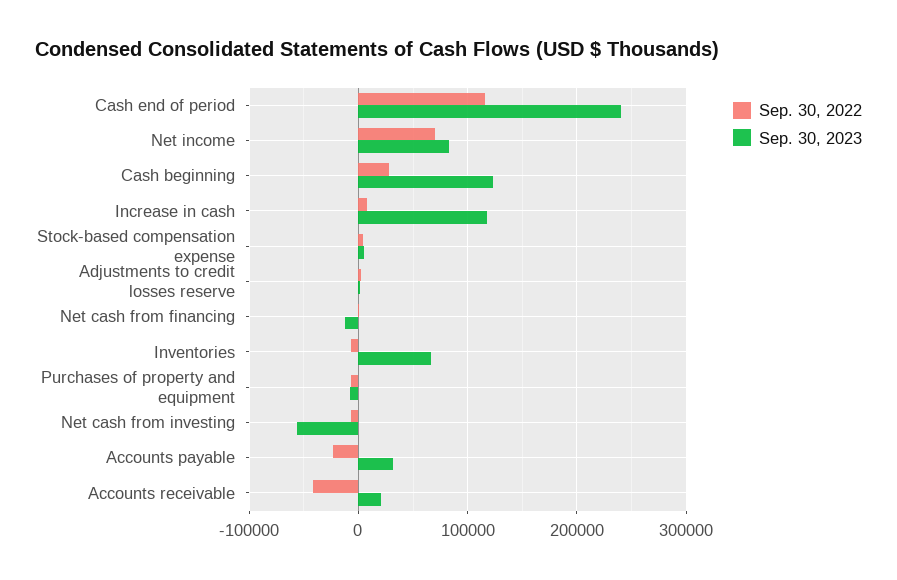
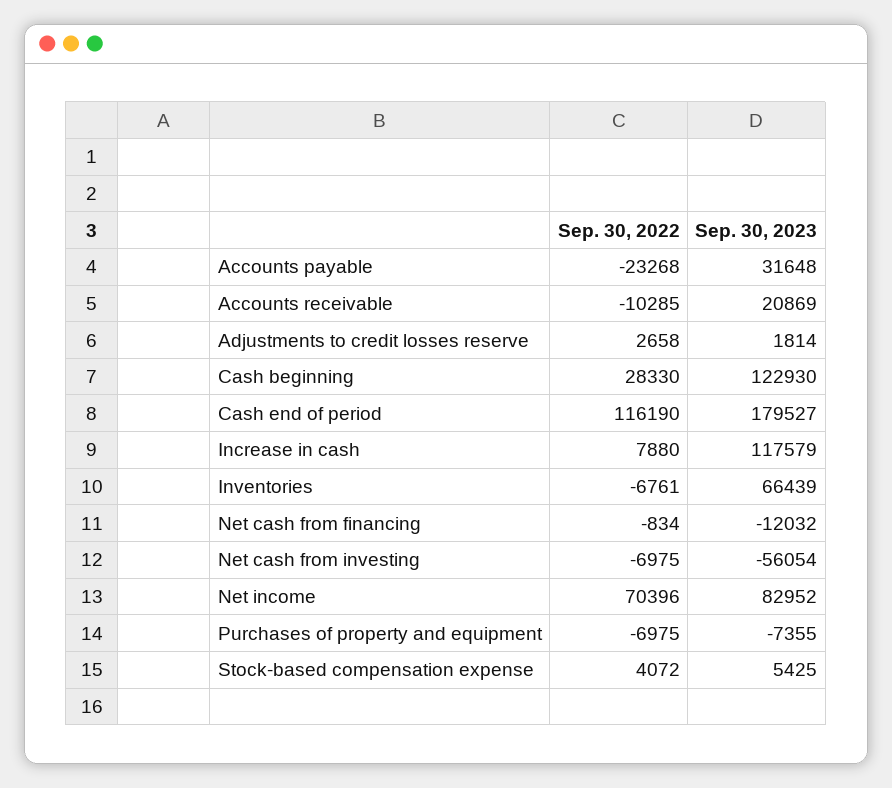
Sep. 30, 2023, Cash end of period: 240000 -> 179527
Sep. 30, 2022, Accounts receivable: -40000 -> -10285

